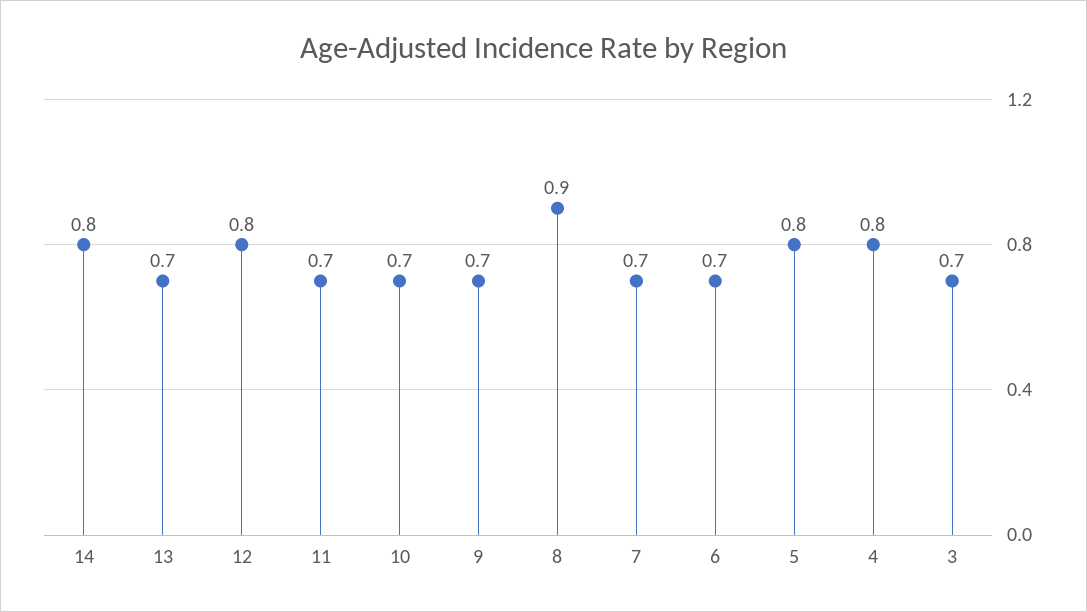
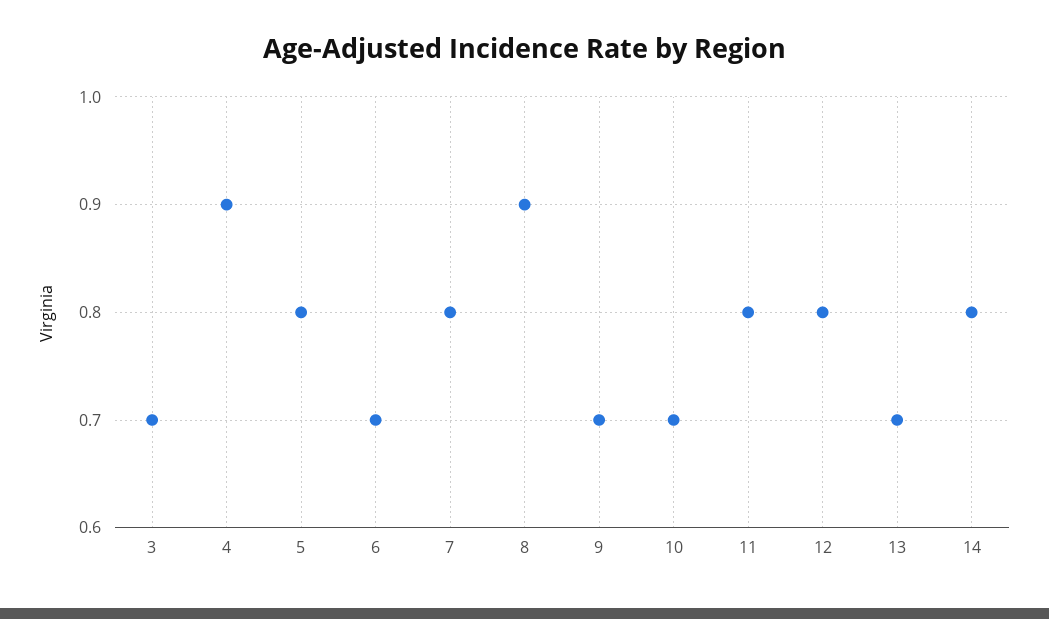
11: 0.7 -> 0.8
7: 0.7 -> 0.8
4: 0.8 -> 0.9

